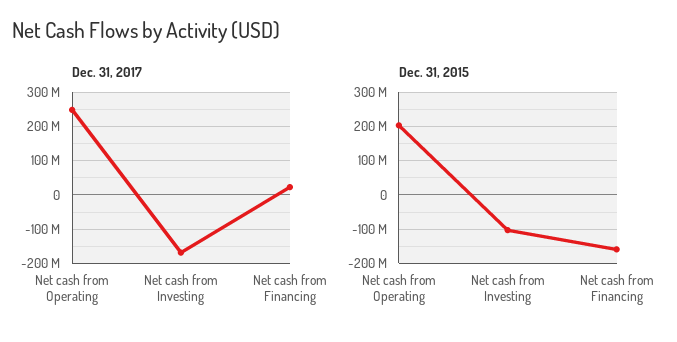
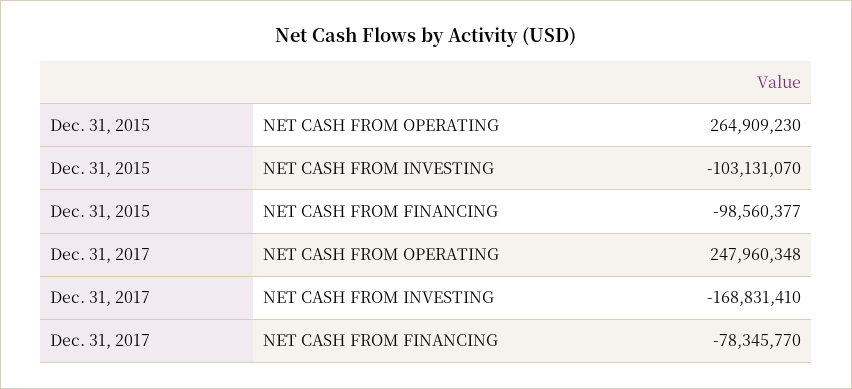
Dec. 31, 2017, Net cash from Financing: 20000000 -> -78345770
Dec. 31, 2015, Net cash from Operating: 200000000 -> 264909230
Dec. 31, 2015, Net cash from Financing: -160000000 -> -98560377

